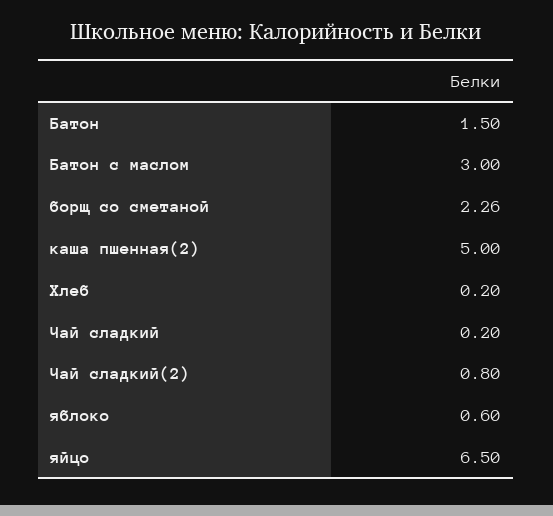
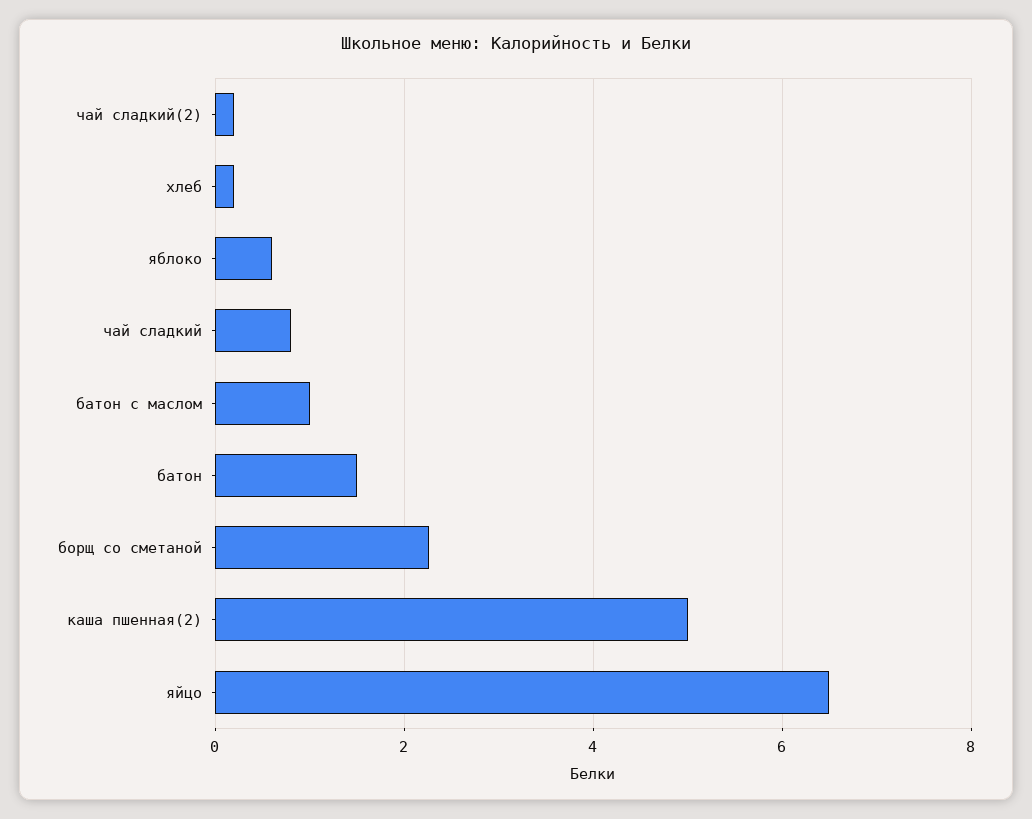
Батон с маслом: 3 -> 1
Чай сладкий: 0.2 -> 0.8
Чай сладкий(2): 0.8 -> 0.2

